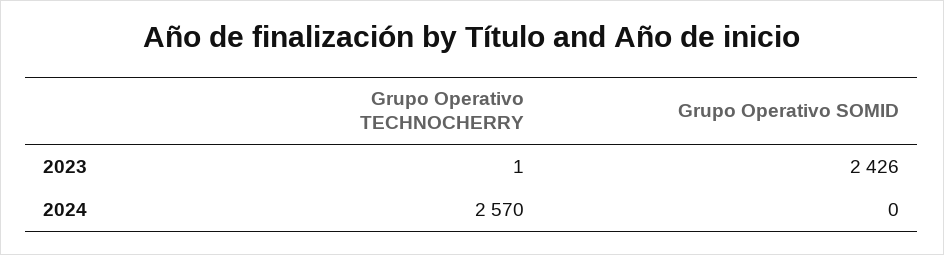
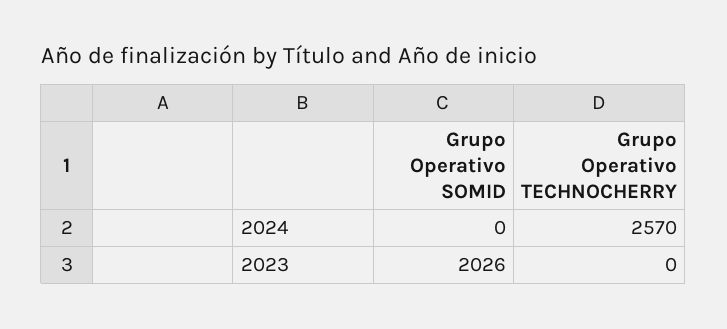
Grupo Operativo TECHNOCHERRY, 2023: 1 -> 0
Grupo Operativo SOMID, 2023: 2426 -> 2026

